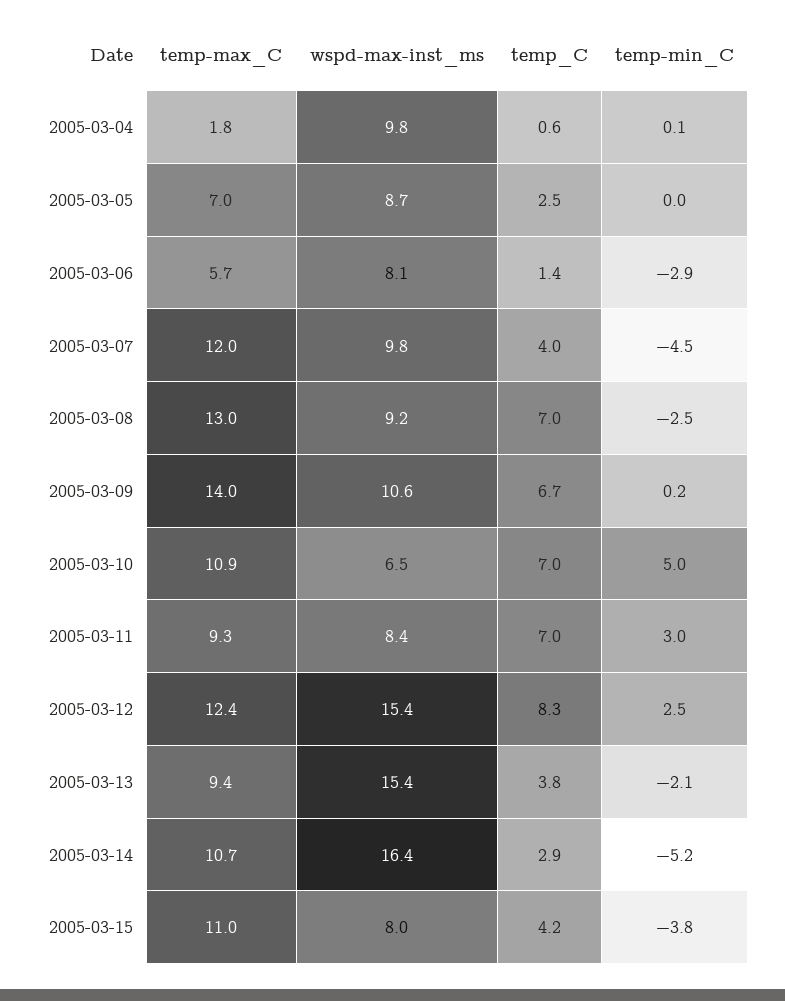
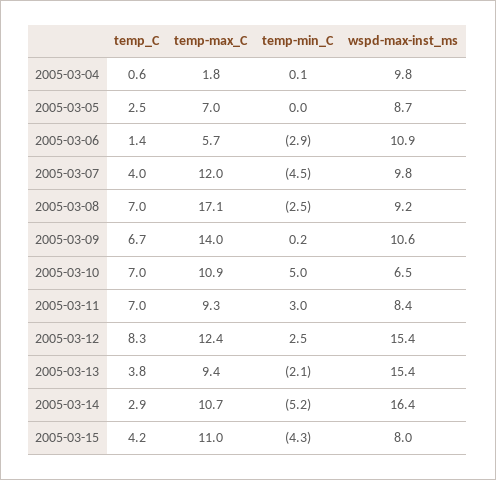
wspd-max-inst_ms, 2005-03-06: 8.1 -> 10.9
temp-max_C, 2005-03-08: 13 -> 17.1
temp-min_C, 2005-03-15: -3.8 -> -4.3

